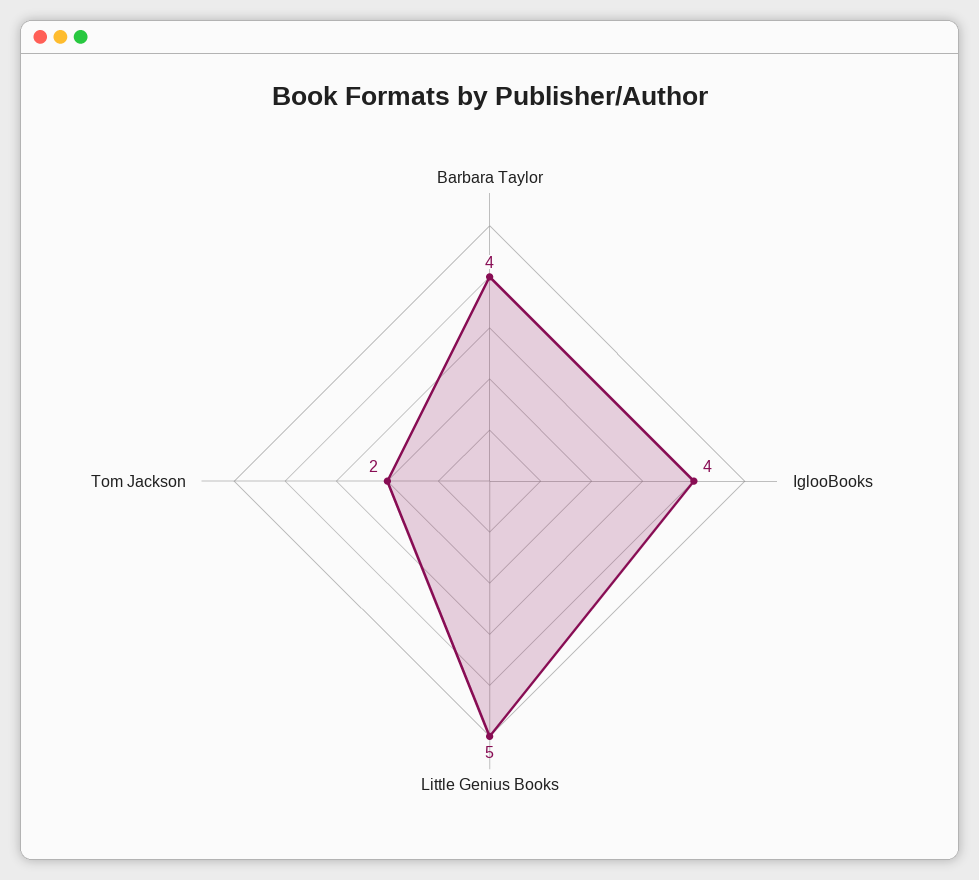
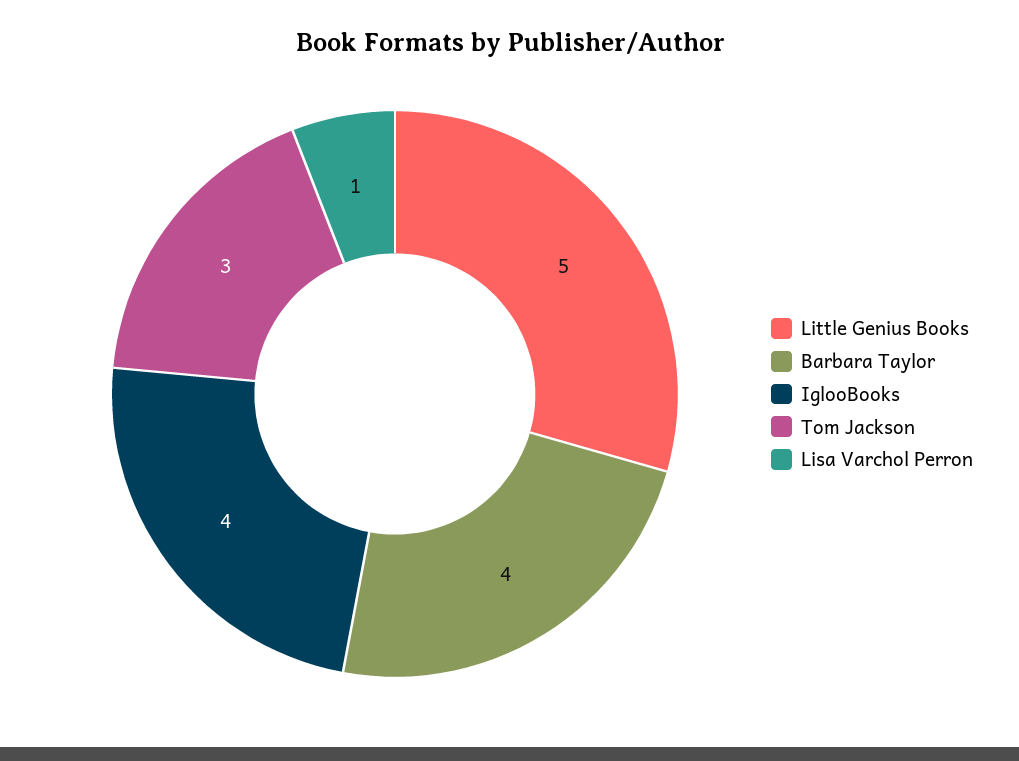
Tom Jackson: 2 -> 3
Lisa Varchol Perron: none -> 1

